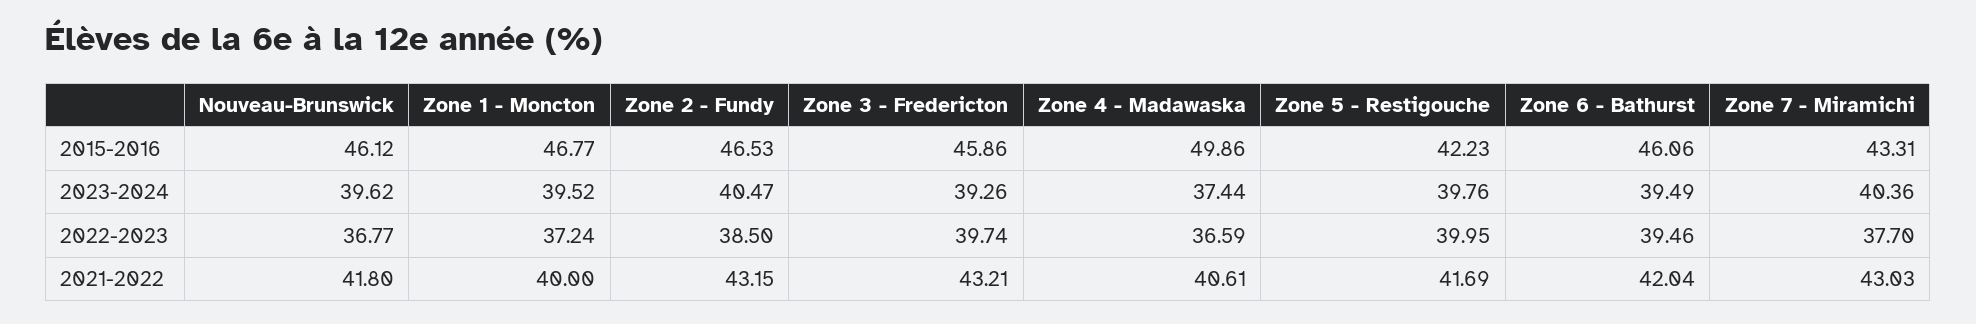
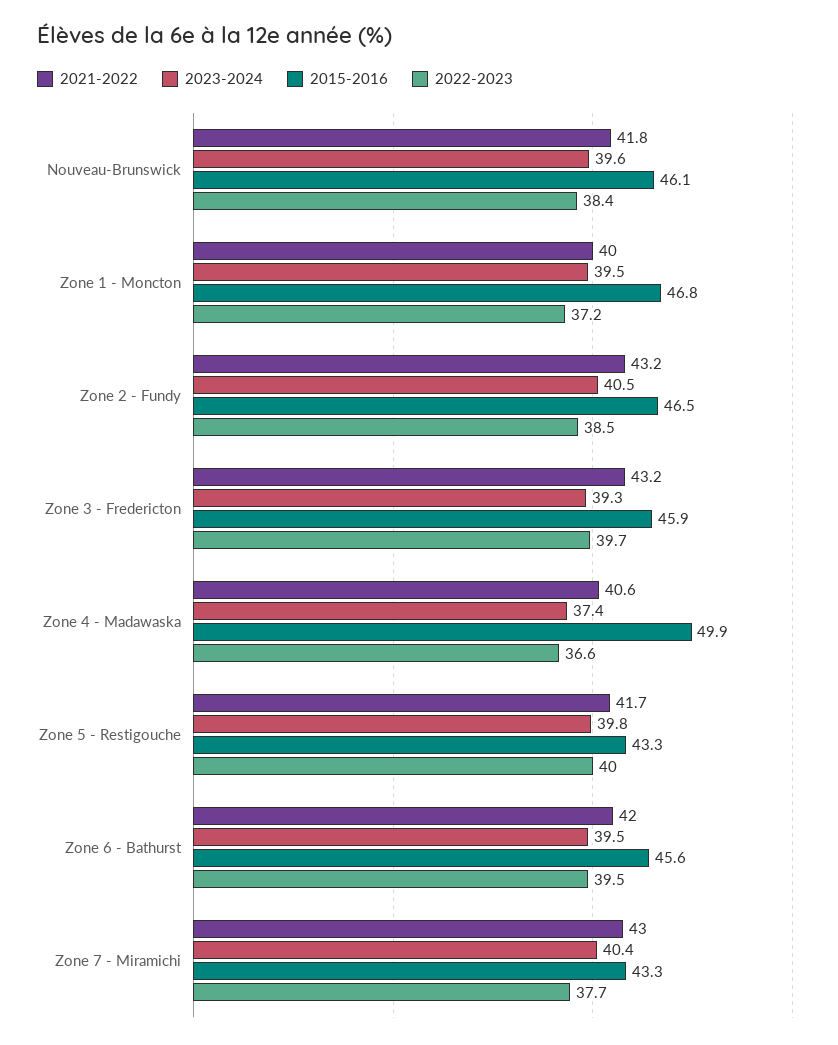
2015-2016, Zone 5 - Restigouche: 42.23 -> 43.3
2015-2016, Zone 6 - Bathurst: 46.06 -> 45.6
2022-2023, Nouveau-Brunswick: 36.77 -> 38.4

